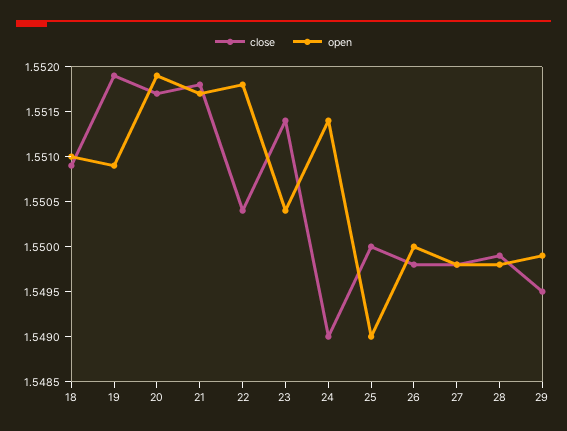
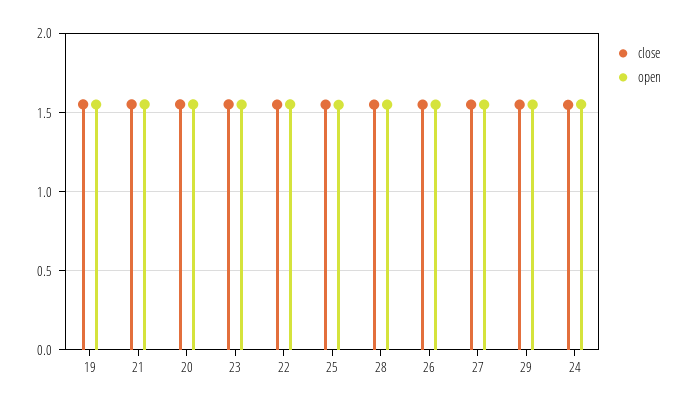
close, 18: 1.5509 -> none
open, 18: 1.551 -> none

